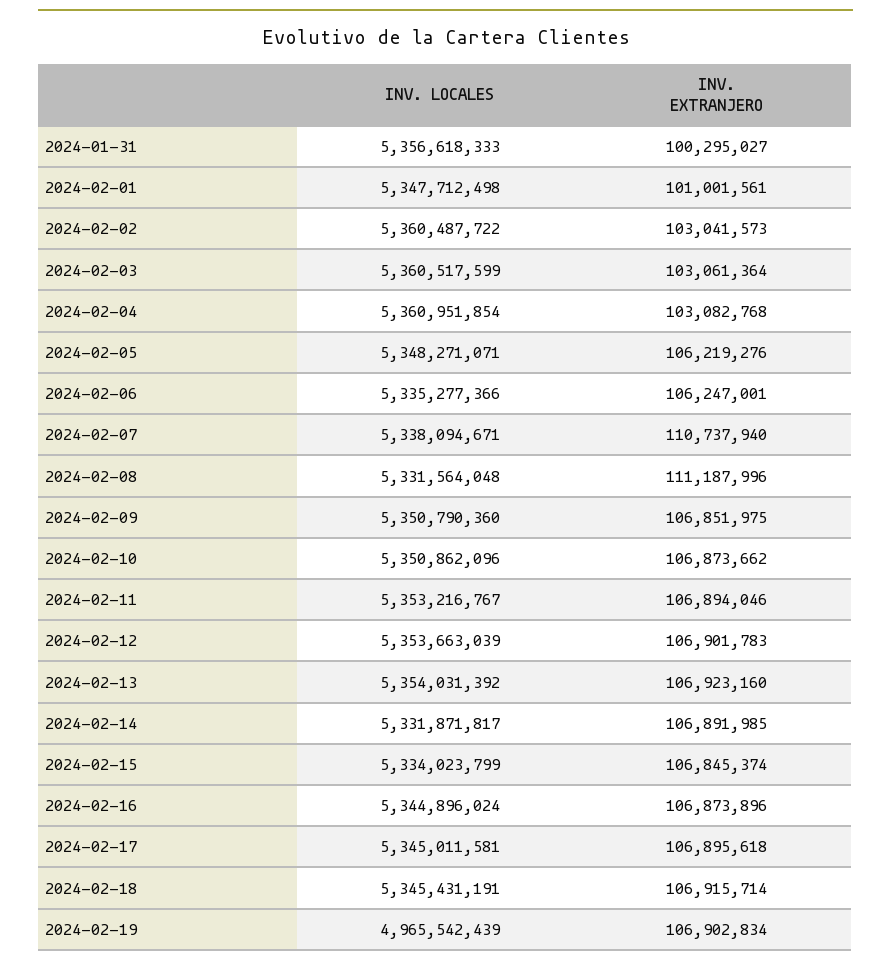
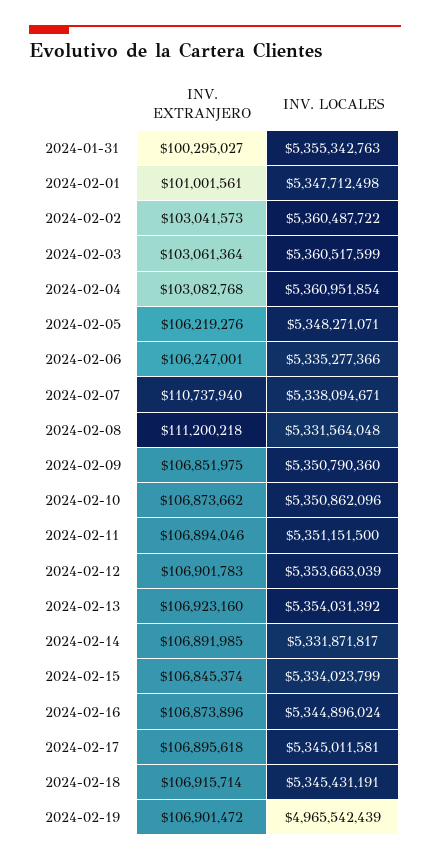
INV. LOCALES, 2024-01-31: 5356618333 -> 5355342763
INV. EXTRANJERO, 2024-02-08: 111187996 -> 111200218
INV. LOCALES, 2024-02-11: 5353216767 -> 5351151500
INV. EXTRANJERO, 2024-02-19: 106902834 -> 106901472

